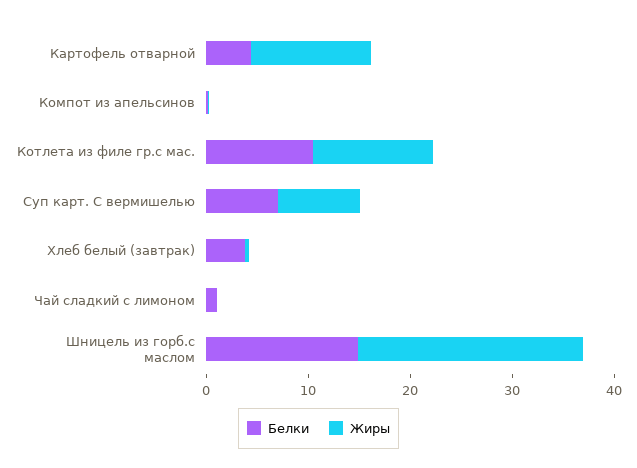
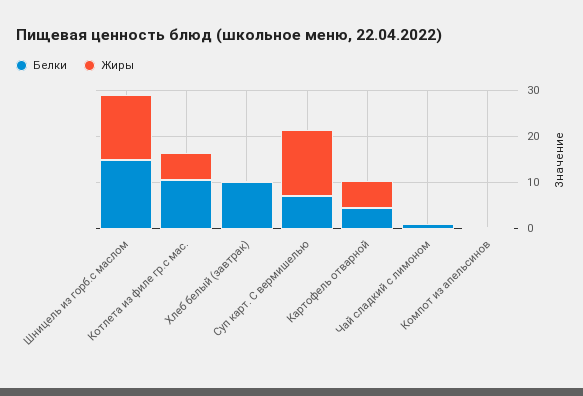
Жиры, Картофель отварной: 12 -> 6
Жиры, Котлета из филе гр.с мас.: 12 -> 6
Жиры, Суп карт. С вермишелью: 8 -> 14
Белки, Хлеб белый (завтрак): 4 -> 10
Жиры, Шницель из горб.с маслом: 22 -> 14

